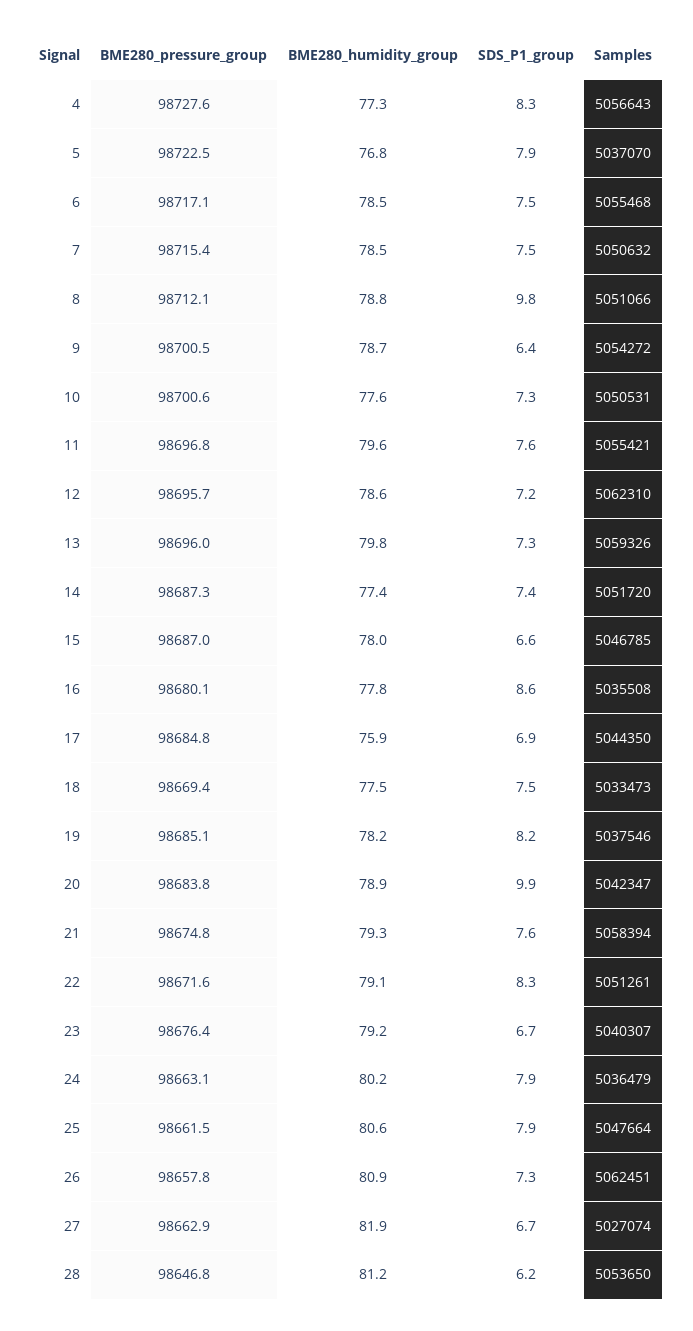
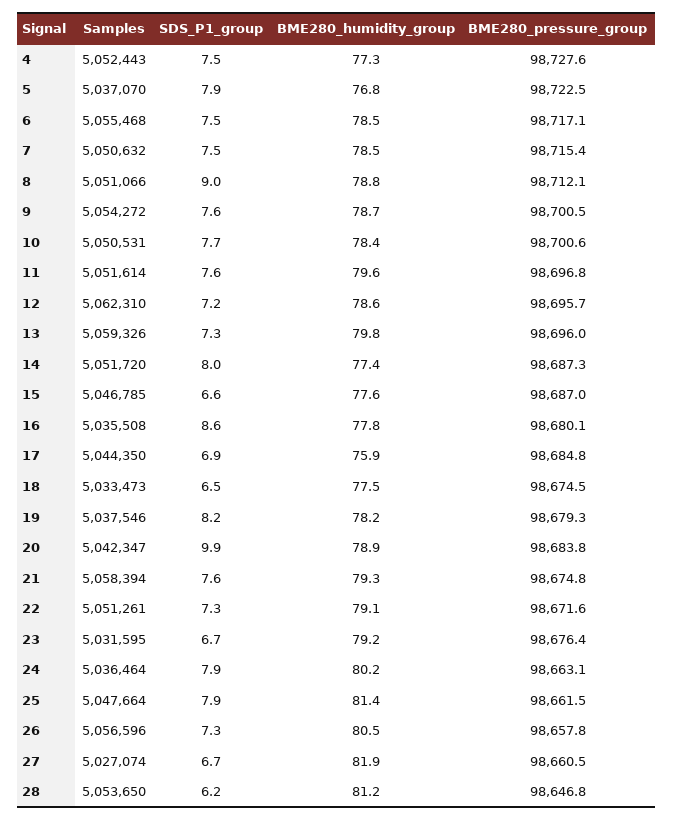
SDS_P1_group, 4: 8.3 -> 7.5
Samples, 4: 5056643 -> 5052443
SDS_P1_group, 8: 9.8 -> 9
SDS_P1_group, 9: 6.4 -> 7.6
BME280_humidity_group, 10: 77.6 -> 78.4
SDS_P1_group, 10: 7.3 -> 7.7
Samples, 11: 5055421 -> 5051614
SDS_P1_group, 14: 7.4 -> 8
BME280_humidity_group, 15: 78 -> 77.6
BME280_pressure_group, 18: 98669.4 -> 98674.5
SDS_P1_group, 18: 7.5 -> 6.5
BME280_pressure_group, 19: 98685.1 -> 98679.3
SDS_P1_group, 22: 8.3 -> 7.3
Samples, 23: 5040307 -> 5031595
Samples, 24: 5036479 -> 5036464
BME280_humidity_group, 25: 80.6 -> 81.4
BME280_humidity_group, 26: 80.9 -> 80.5
Samples, 26: 5062451 -> 5056596
BME280_pressure_group, 27: 98662.9 -> 98660.5

